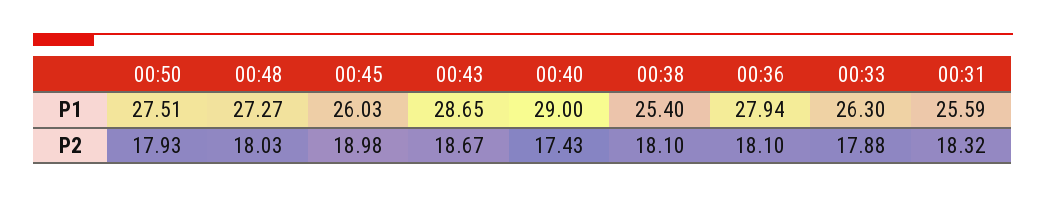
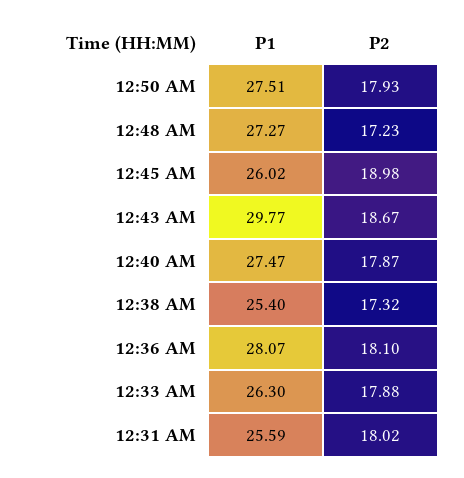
00:45, P1: 26.03 -> 26.02
00:43, P1: 28.65 -> 29.77
00:40, P1: 29 -> 27.47
00:36, P1: 27.94 -> 28.07
00:48, P2: 18.03 -> 17.23
00:40, P2: 17.43 -> 17.87
00:38, P2: 18.1 -> 17.32
00:31, P2: 18.32 -> 18.02

